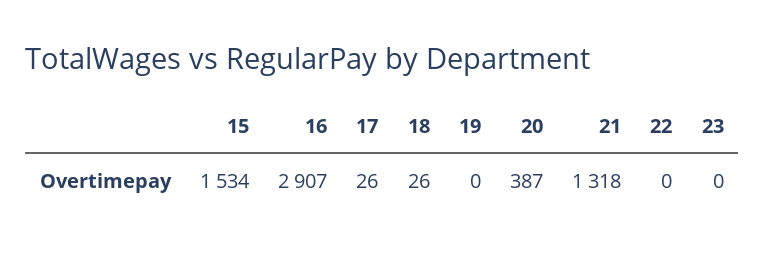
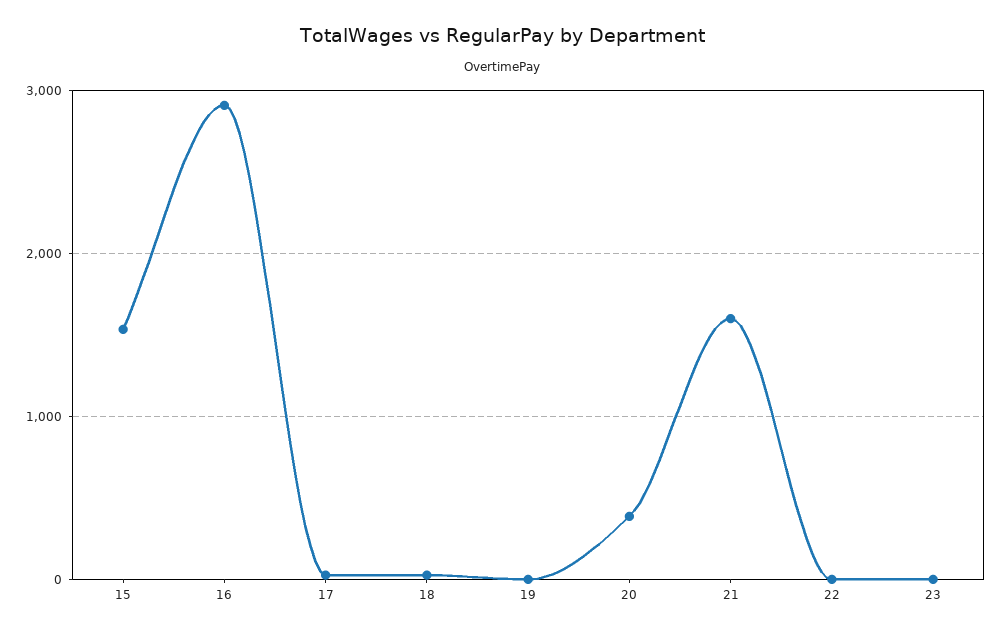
21: 1318 -> 1600

